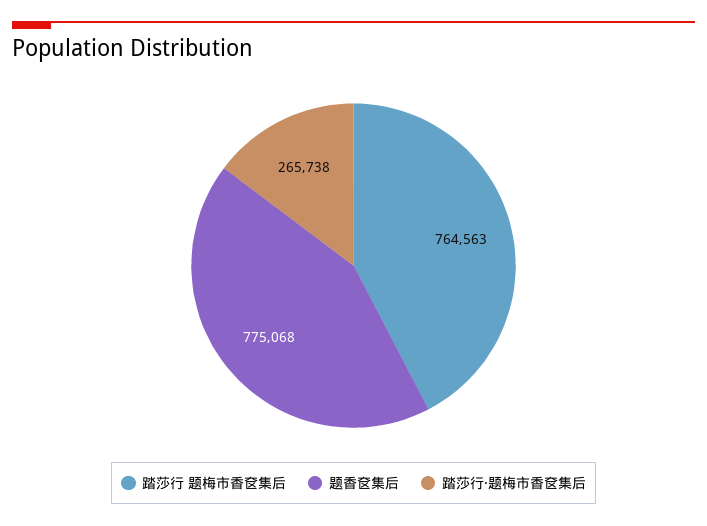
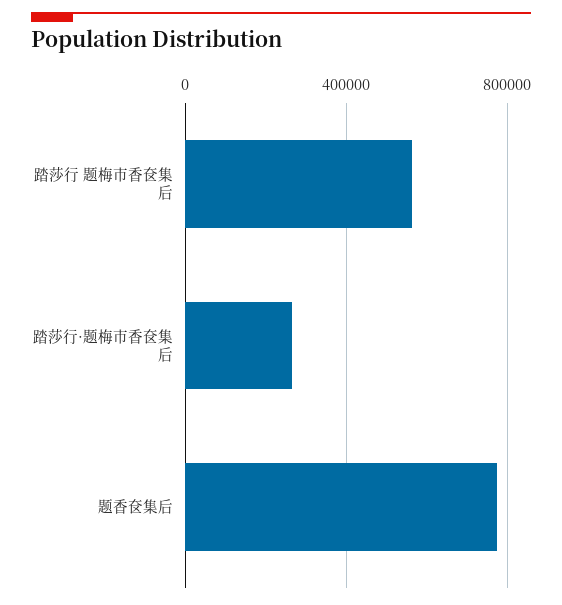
踏莎行 题梅市香奁集后: 764563 -> 550000

